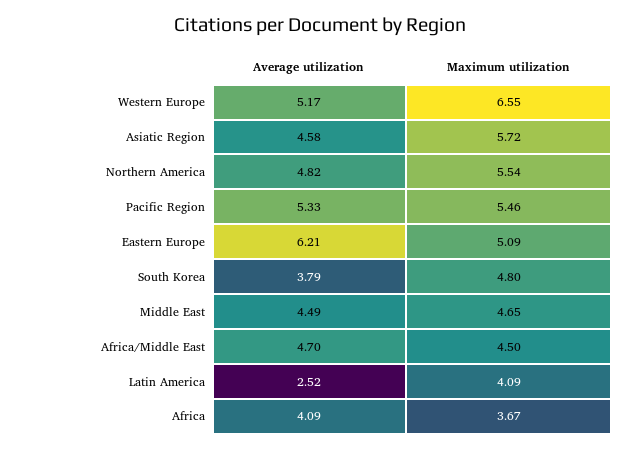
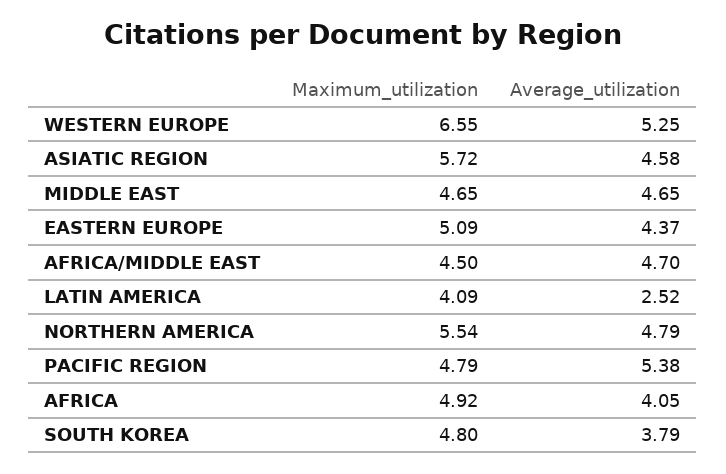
Average utilization, Western Europe: 5.17 -> 5.25
Average utilization, Northern America: 4.82 -> 4.79
Average utilization, Pacific Region: 5.33 -> 5.38
Maximum utilization, Pacific Region: 5.46 -> 4.79
Average utilization, Eastern Europe: 6.21 -> 4.37
Average utilization, Middle East: 4.49 -> 4.65
Average utilization, Africa: 4.09 -> 4.05
Maximum utilization, Africa: 3.67 -> 4.92

